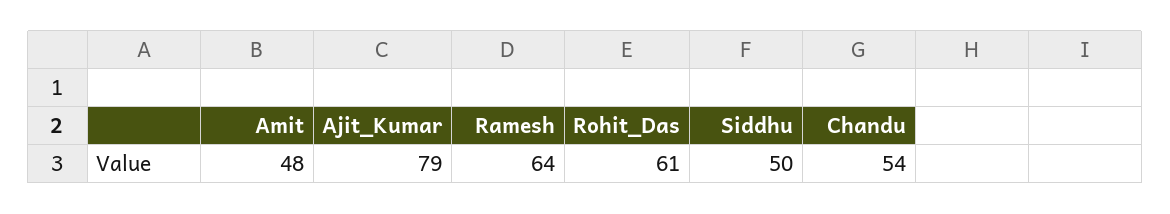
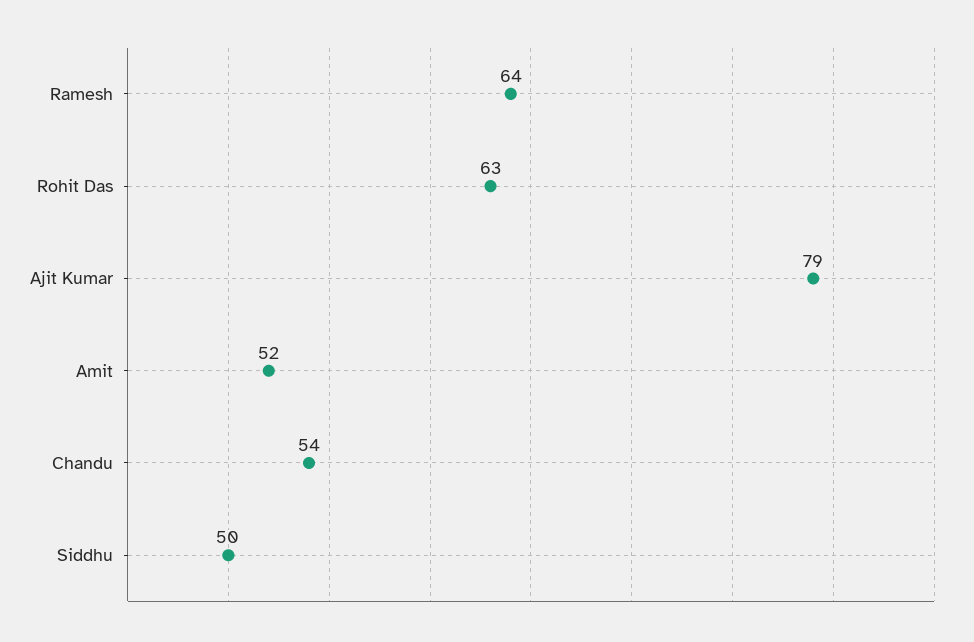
Amit: 48 -> 52
Rohit_Das: 61 -> 63

